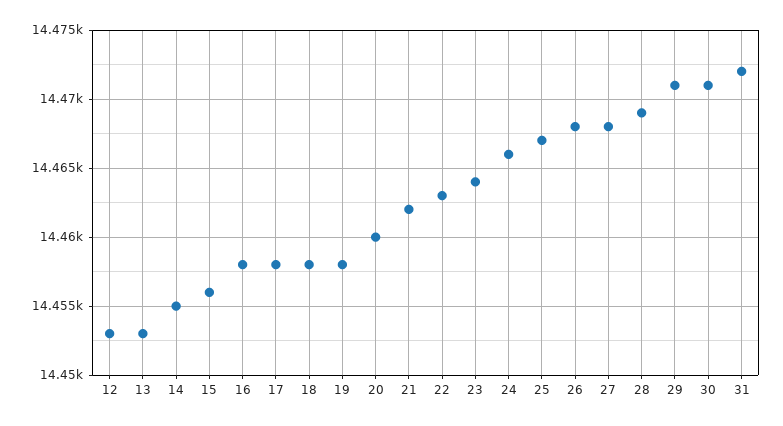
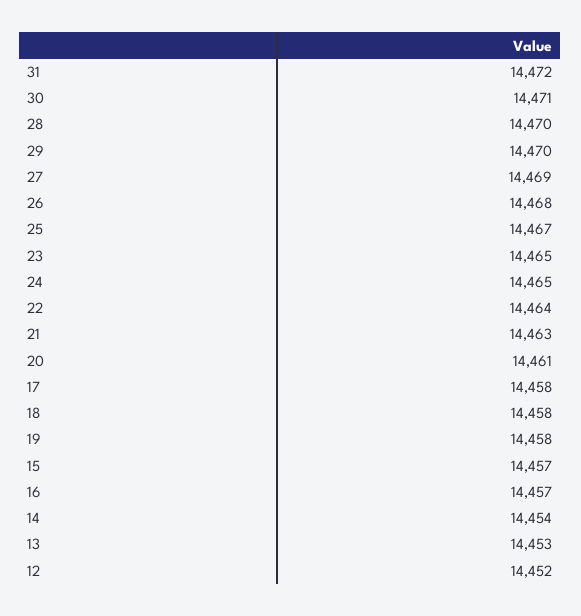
12: 14453 -> 14452
14: 14455 -> 14454
15: 14456 -> 14457
16: 14458 -> 14457
20: 14460 -> 14461
21: 14462 -> 14463
22: 14463 -> 14464
23: 14464 -> 14465
24: 14466 -> 14465
27: 14468 -> 14469
28: 14469 -> 14470
29: 14471 -> 14470

